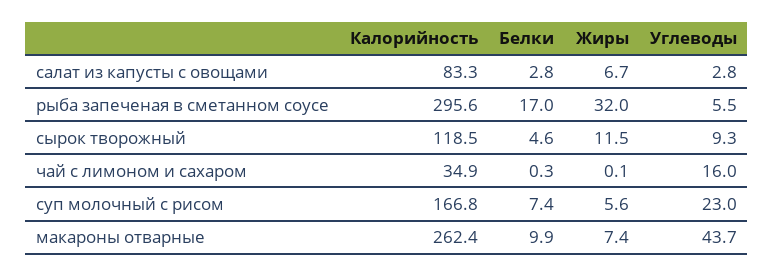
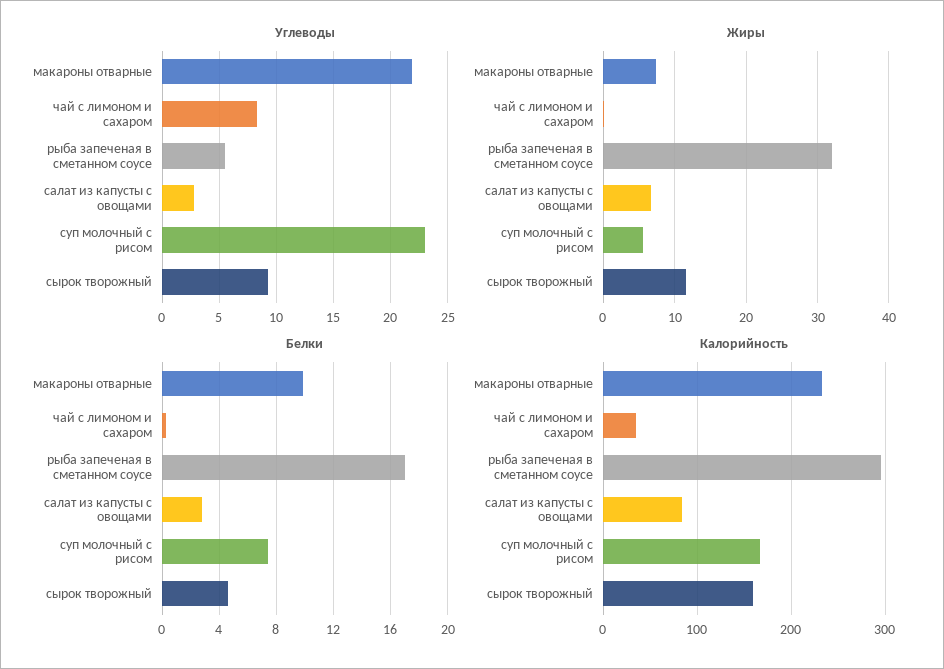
Калорийность, сырок творожный: 118.5 -> 160
Углеводы, чай с лимоном и сахаром: 16 -> 8
Калорийность, макароны отварные: 262.4 -> 230
Углеводы, макароны отварные: 43.7 -> 22

